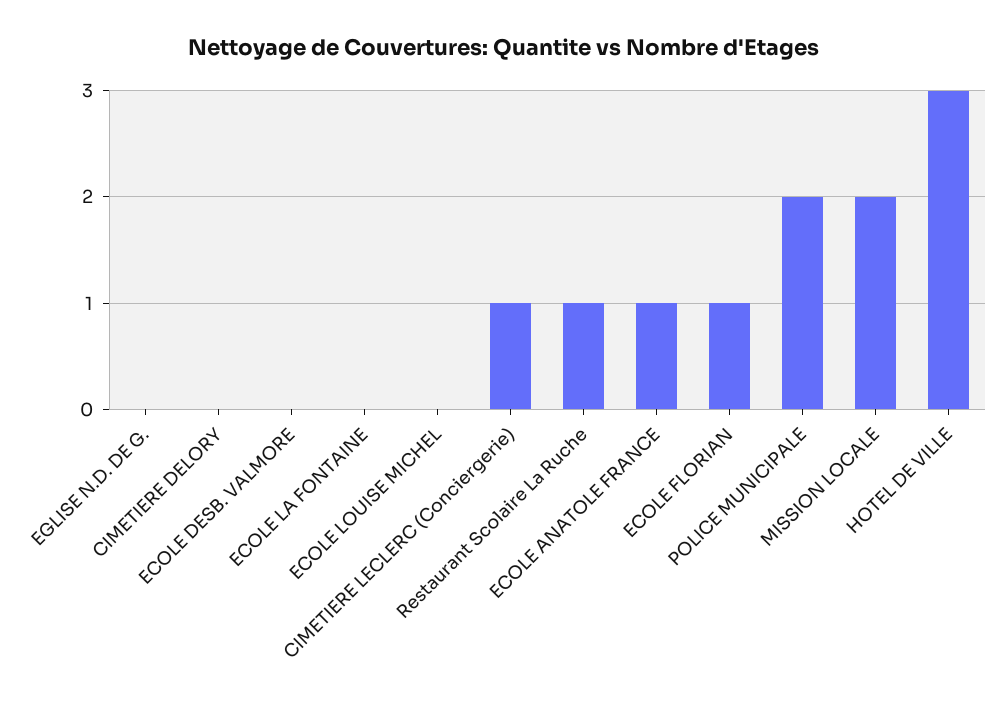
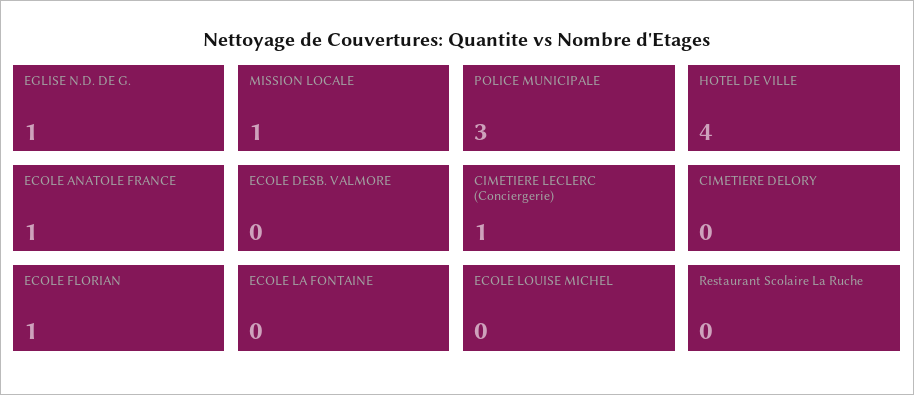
EGLISE N.D. DE G.: 0 -> 1
Restaurant Scolaire La Ruche: 1 -> 0
POLICE MUNICIPALE: 2 -> 3
MISSION LOCALE: 2 -> 1
HOTEL DE VILLE: 3 -> 4

